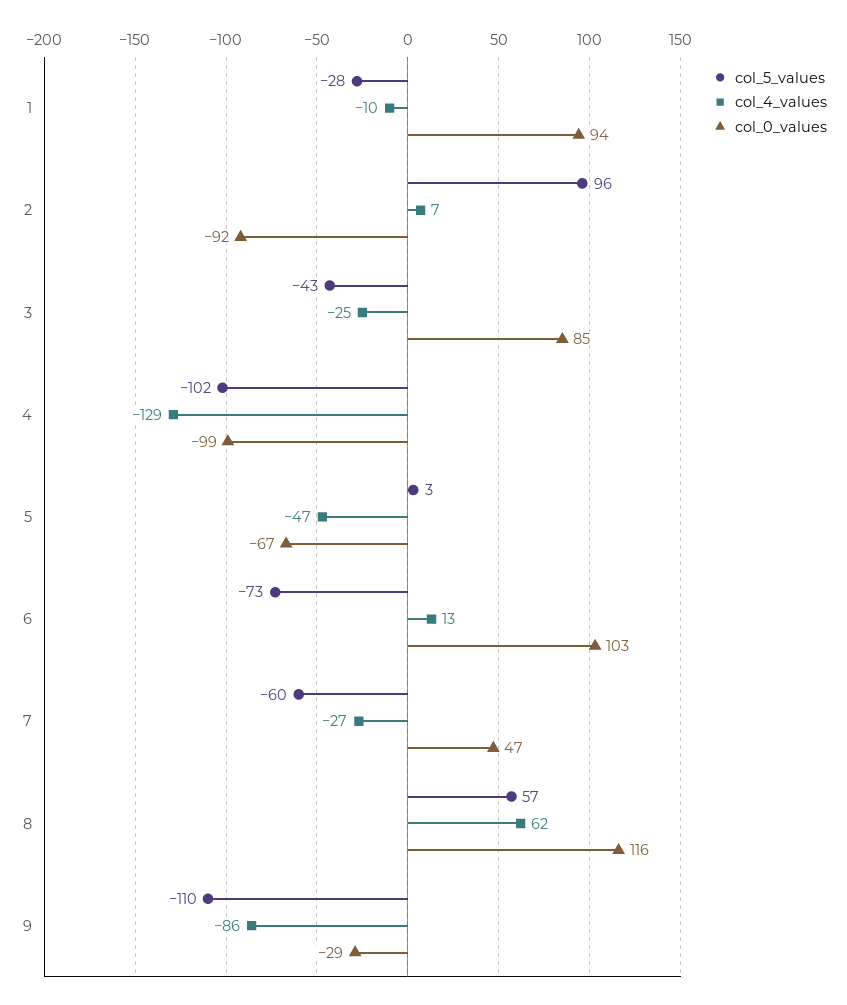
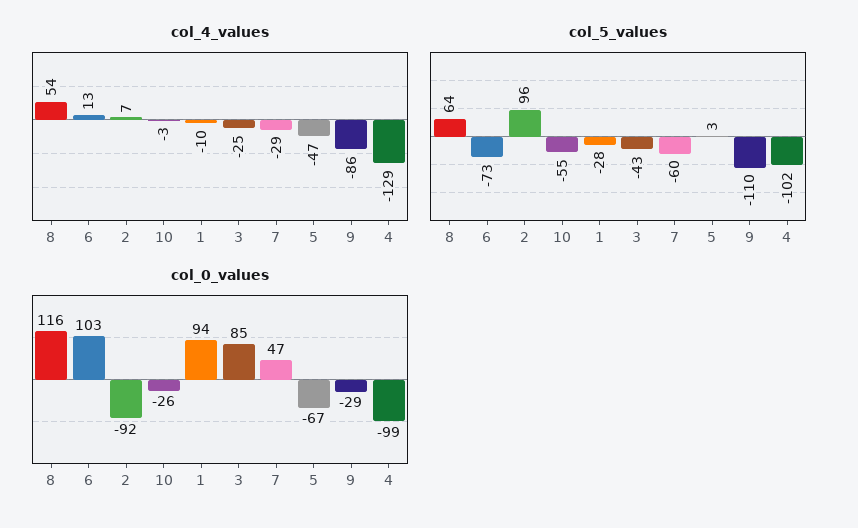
col_4_values, 7: -27 -> -29
col_5_values, 8: 57 -> 64
col_4_values, 8: 62 -> 54
col_4_values, 10: none -> -3
col_5_values, 10: none -> -55
col_0_values, 10: none -> -26

